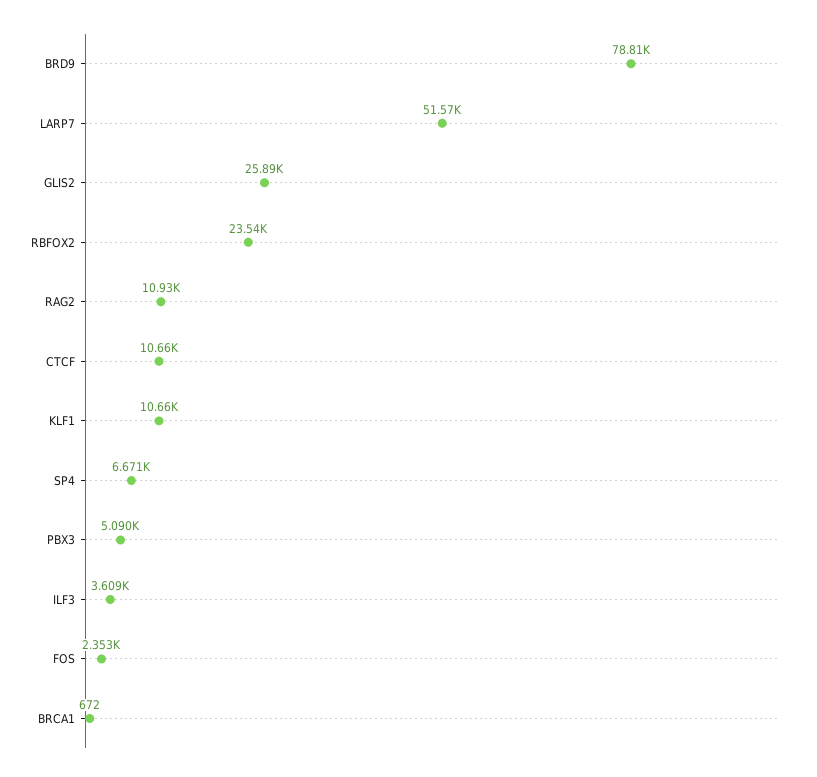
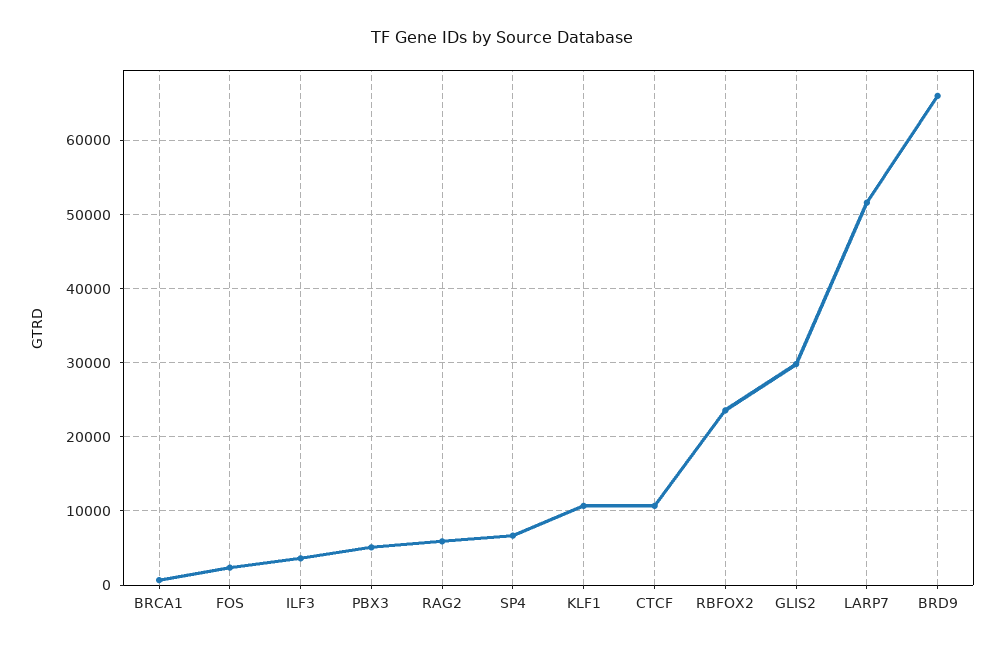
BRD9: 78810 -> 66000
GLIS2: 25890 -> 30000
RAG2: 10930 -> 6000

